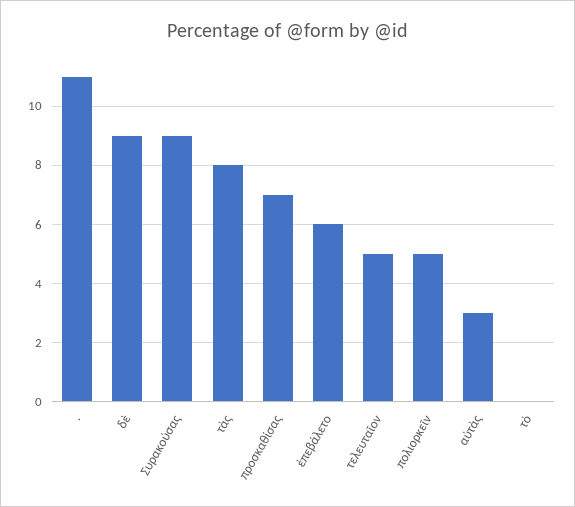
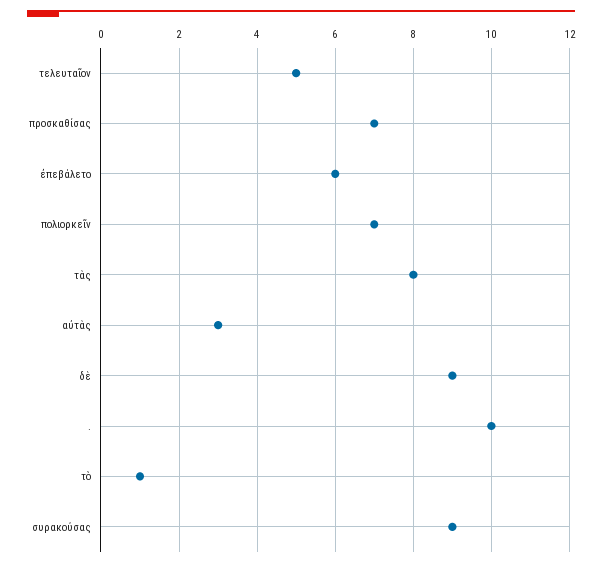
.: 11 -> 10
πολιορκεῖν: 5 -> 7
τὸ: 0 -> 1

